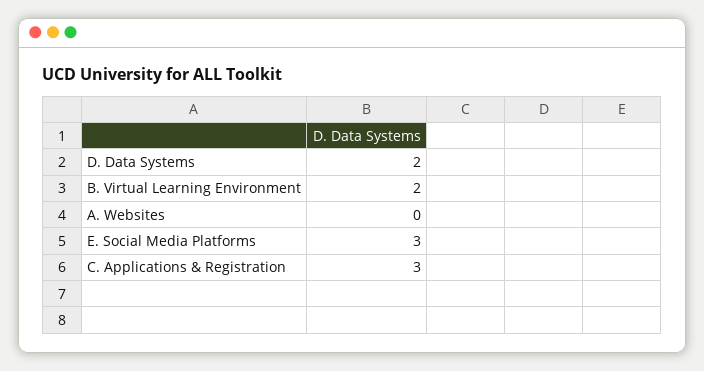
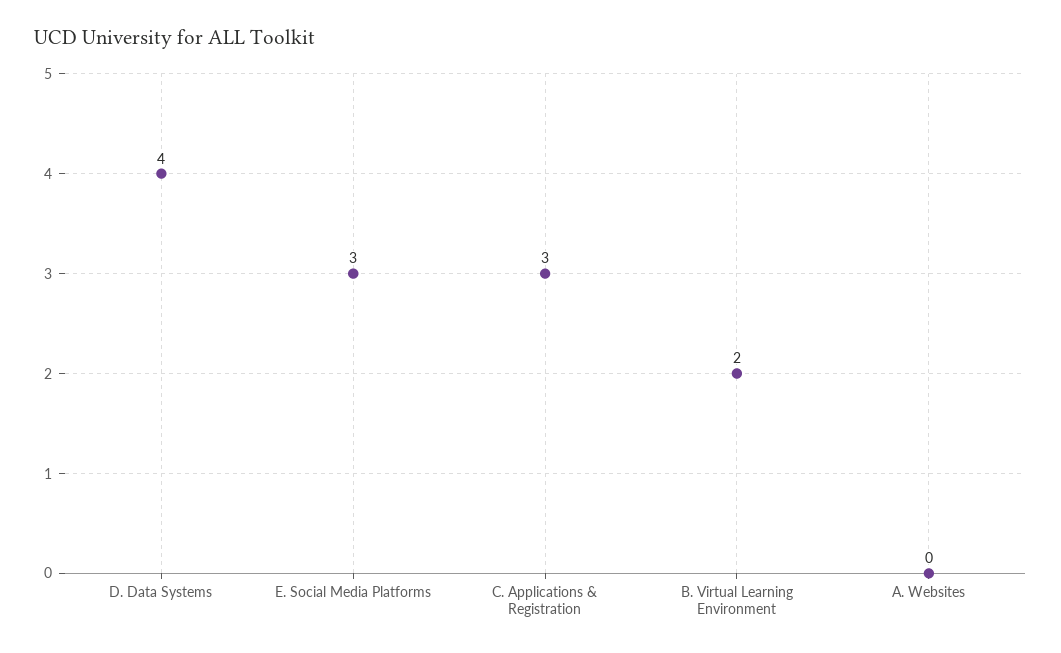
D. Data Systems: 2 -> 4

